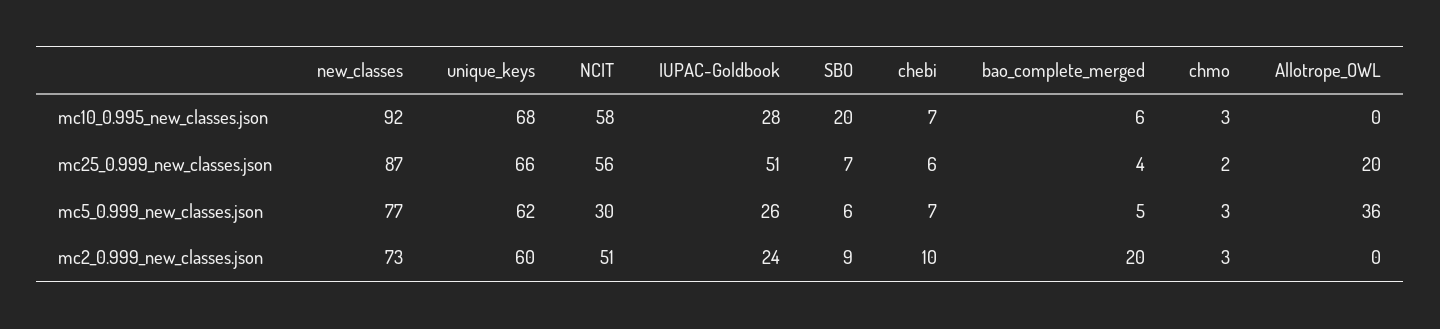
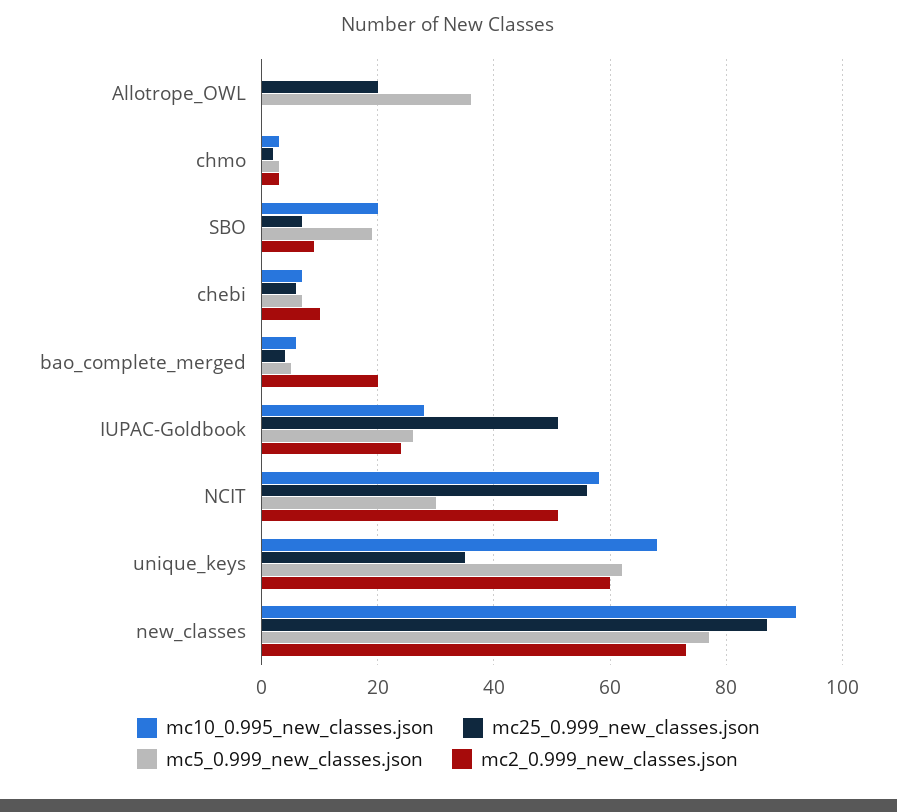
mc25_0.999_new_classes.json, unique_keys: 66 -> 35
mc5_0.999_new_classes.json, SBO: 6 -> 20

